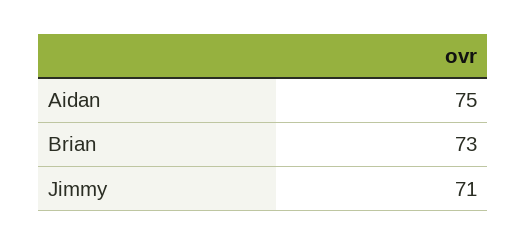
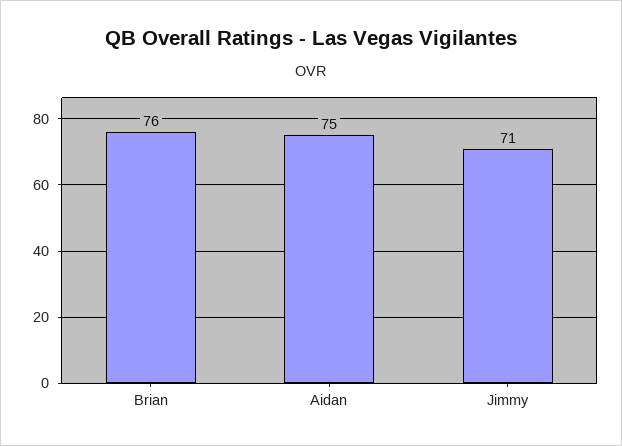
Brian: 73 -> 76

